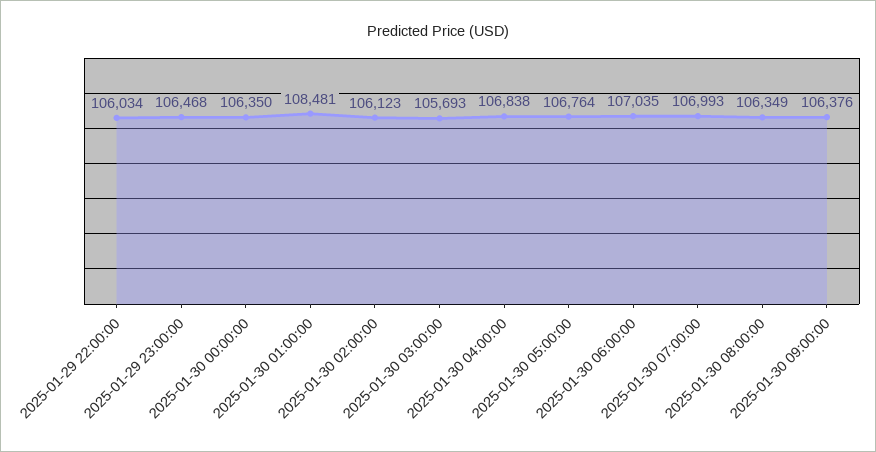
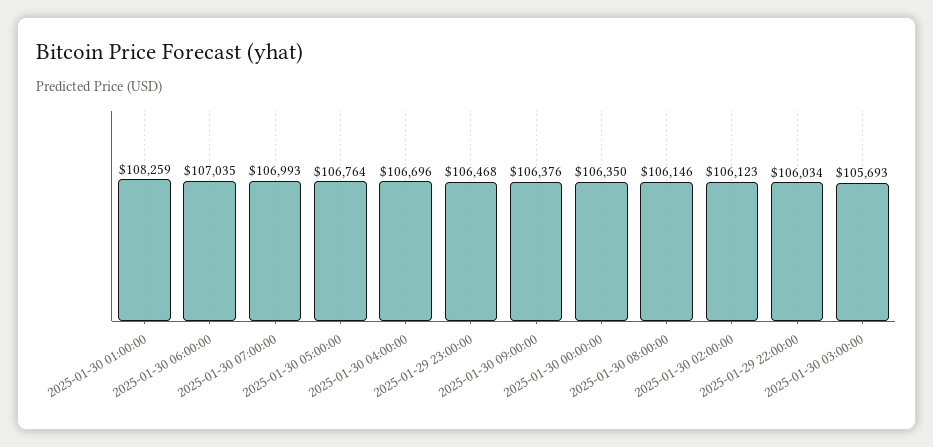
2025-01-30 01:00:00: 108481 -> 108259
2025-01-30 04:00:00: 106838 -> 106696
2025-01-30 08:00:00: 106349 -> 106146

